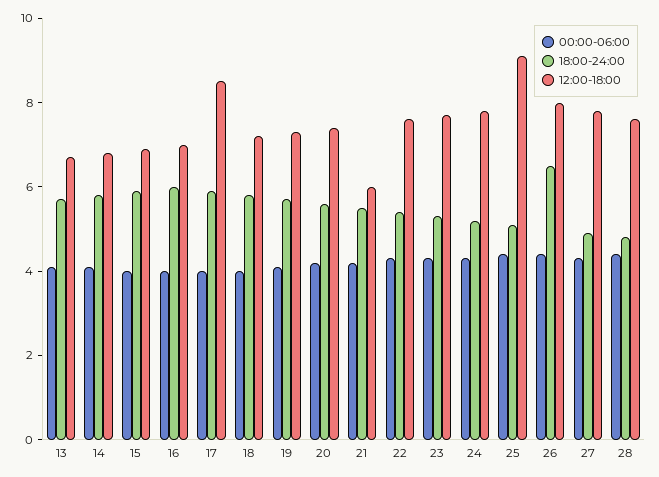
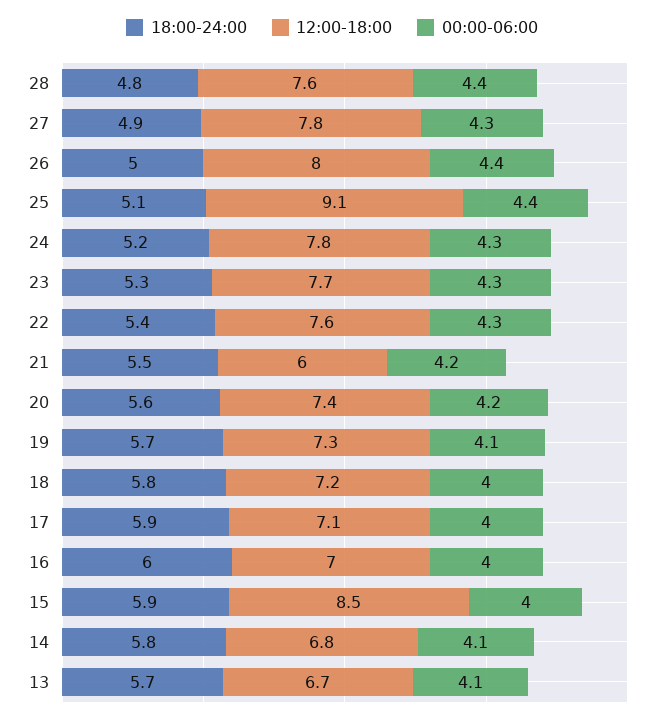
12:00-18:00, 15: 7 -> 8.5
12:00-18:00, 17: 8.5 -> 7.1
18:00-24:00, 26: 6.5 -> 5

